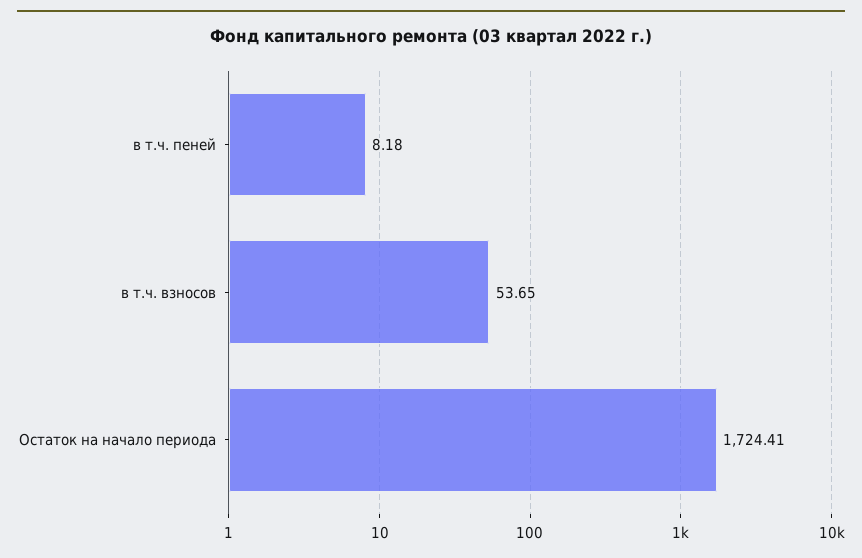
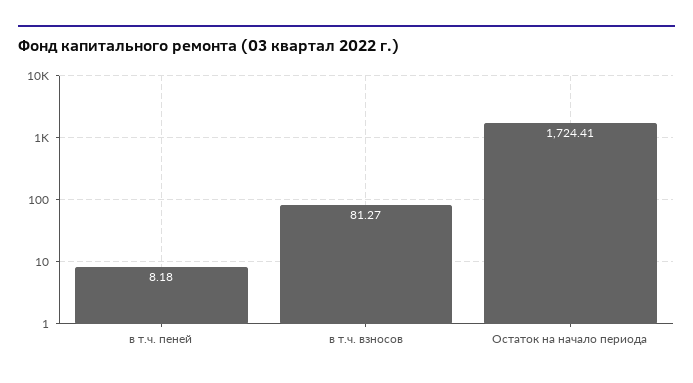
в т.ч. взносов: 53.65 -> 81.27

